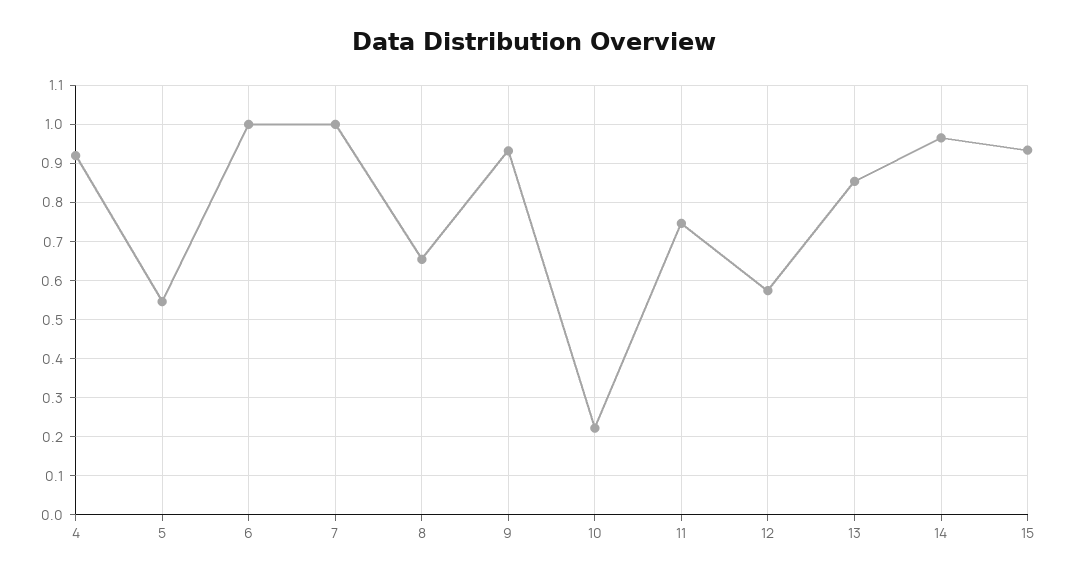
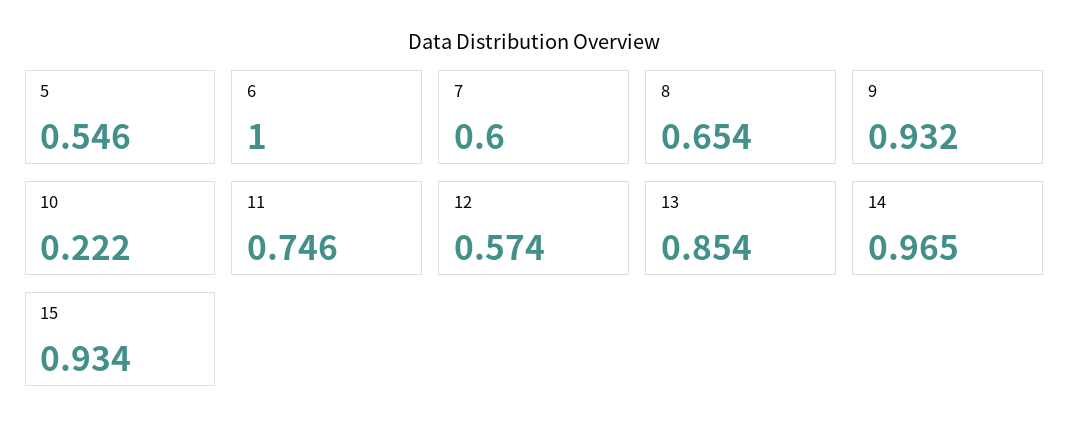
4: 0.92 -> none
7: 1 -> 0.6

